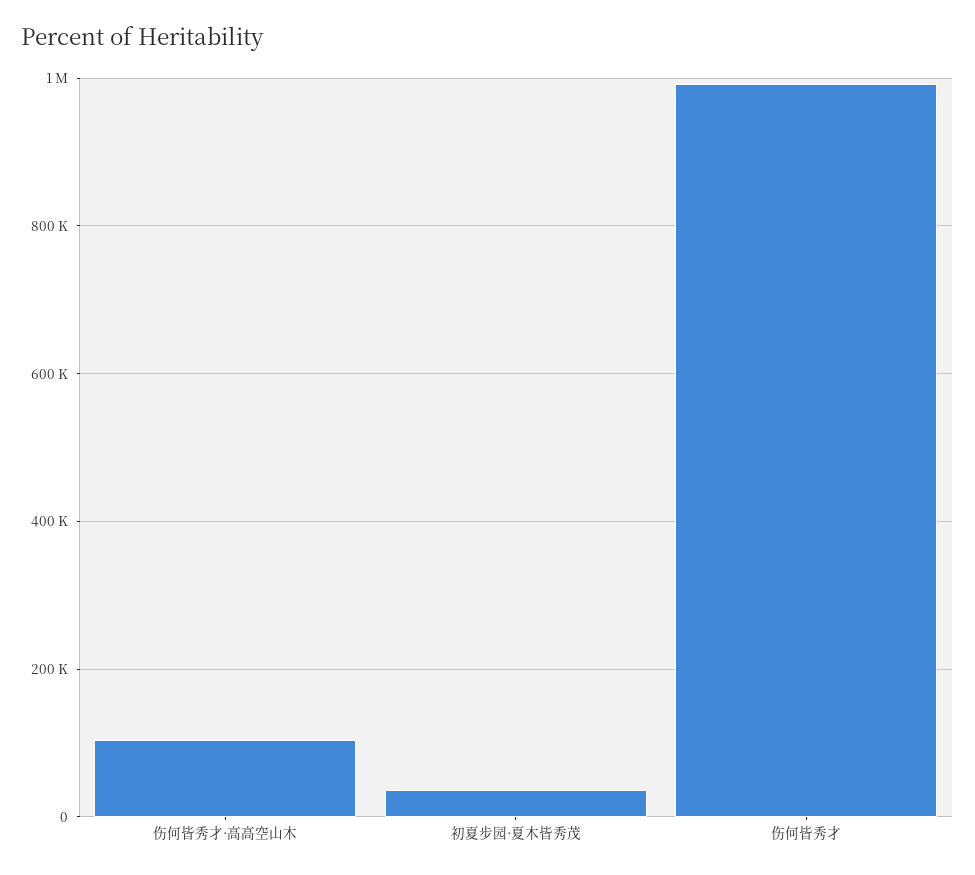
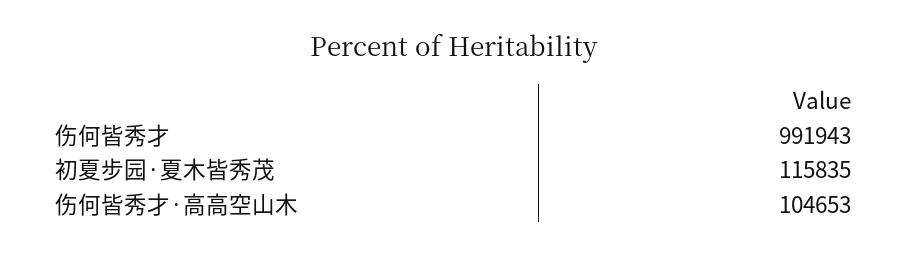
初夏步园·夏木皆秀茂: 40000 -> 115835

